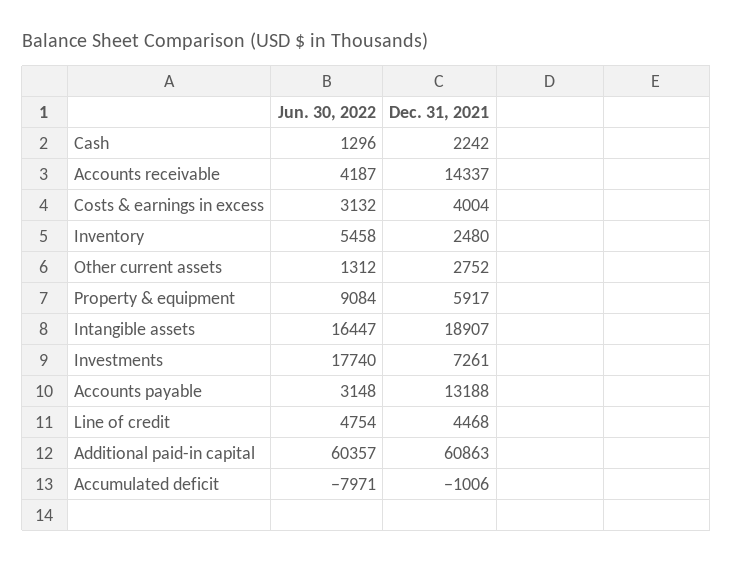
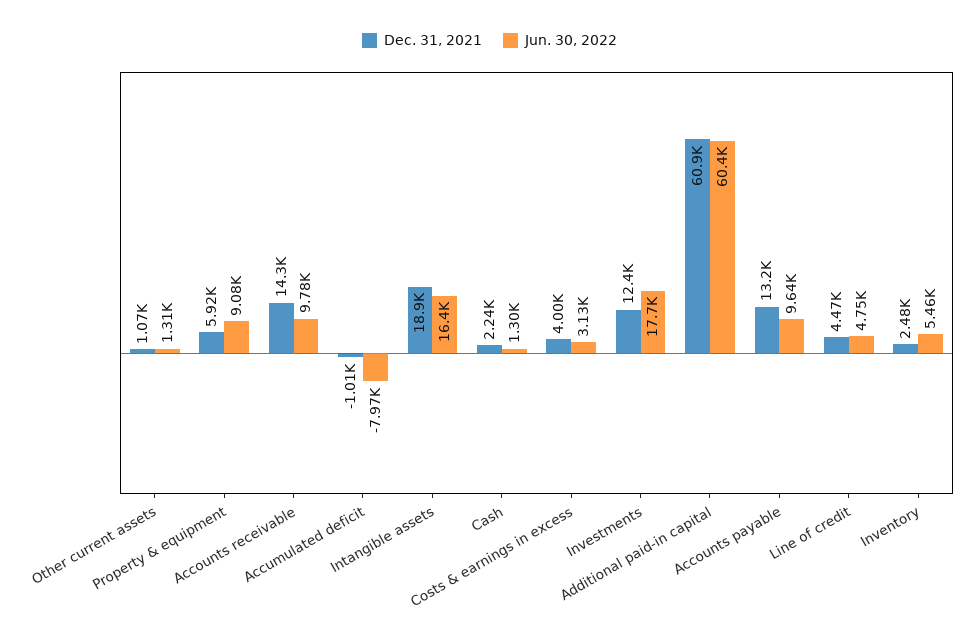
Jun. 30, 2022, Accounts receivable: 4187 -> 9780
Dec. 31, 2021, Other current assets: 2752 -> 1070
Dec. 31, 2021, Investments: 7261 -> 12400
Jun. 30, 2022, Accounts payable: 3148 -> 9640

